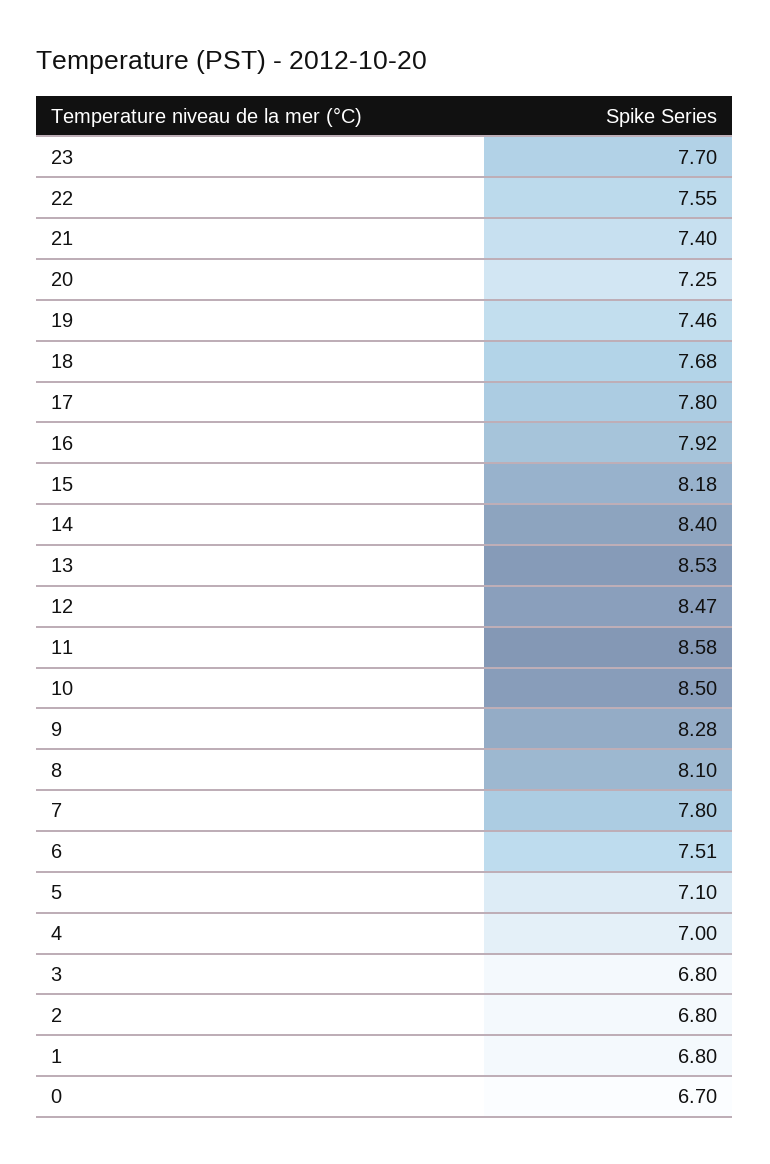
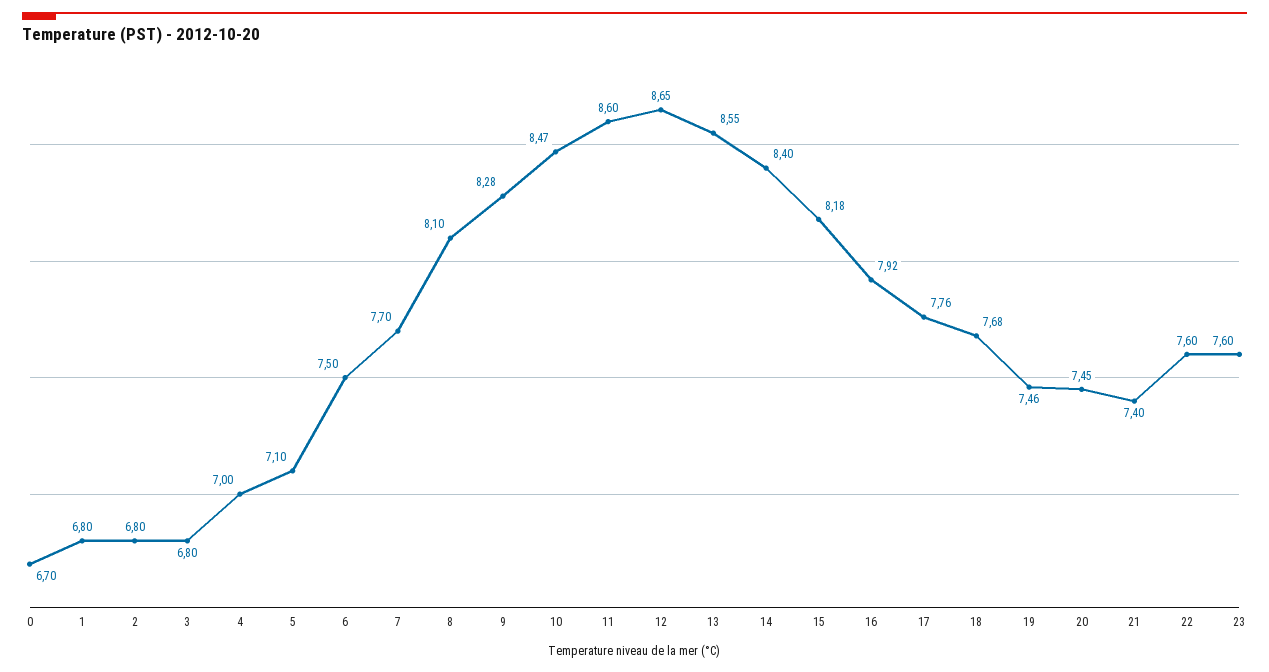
23: 7.7 -> 7.6
22: 7.55 -> 7.6
20: 7.25 -> 7.45
17: 7.8 -> 7.76
13: 8.53 -> 8.55
12: 8.47 -> 8.65
11: 8.58 -> 8.6
10: 8.5 -> 8.47
7: 7.8 -> 7.7
6: 7.51 -> 7.5

